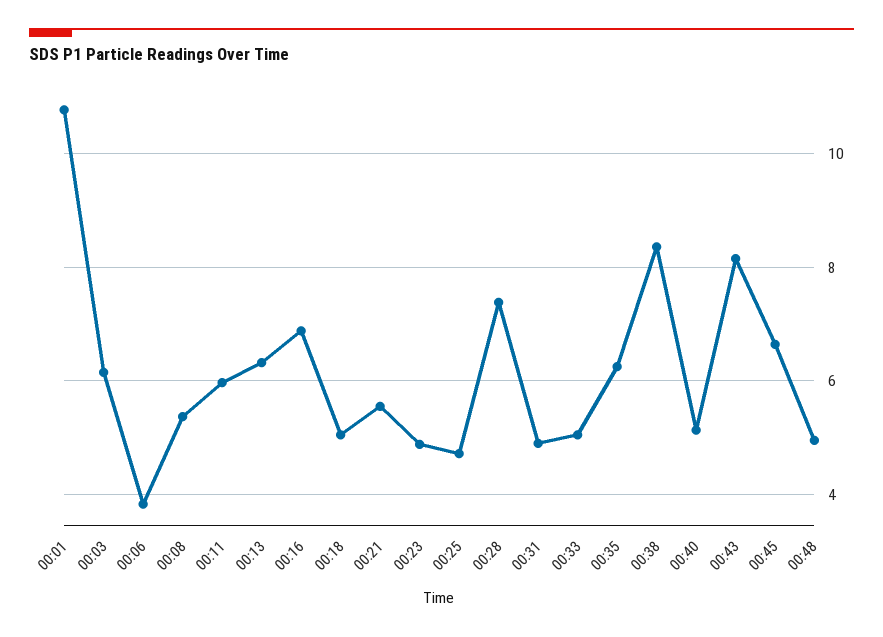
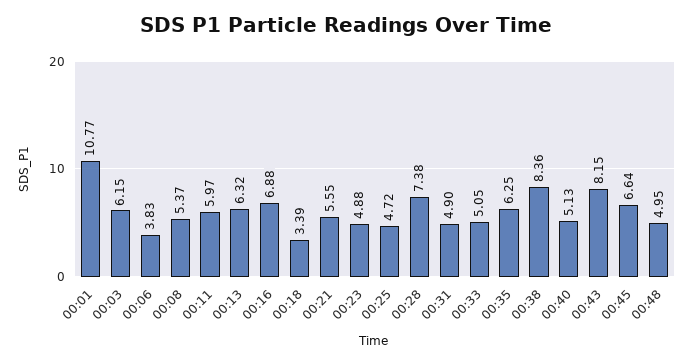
00:18: 5 -> 3.39

